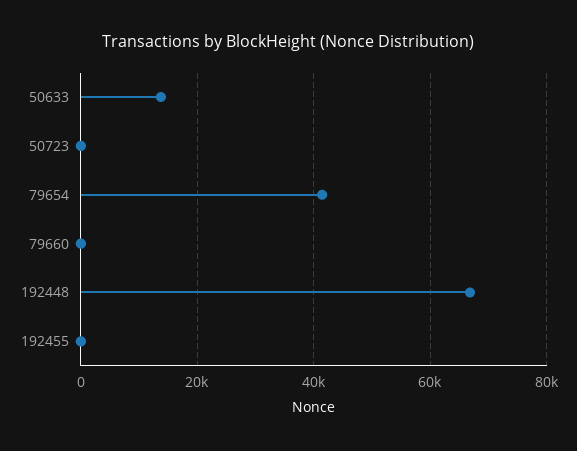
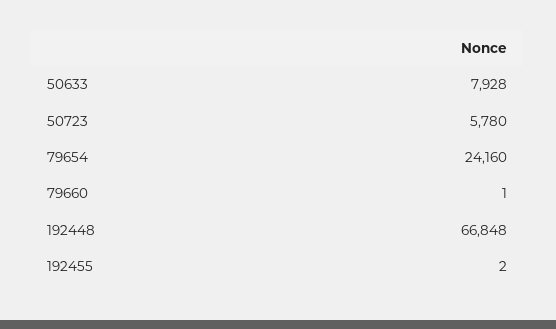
50633: 14000 -> 7928
50723: 0 -> 5780
79654: 42000 -> 24160

